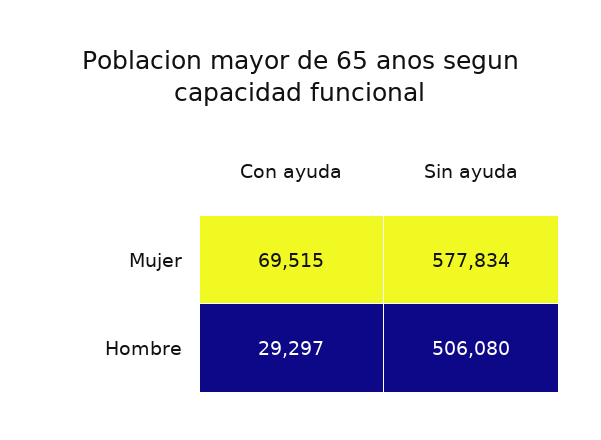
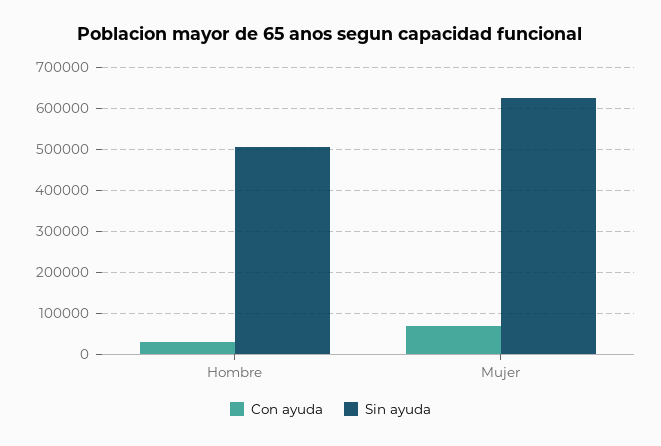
Sin ayuda, Mujer: 577834 -> 620000

